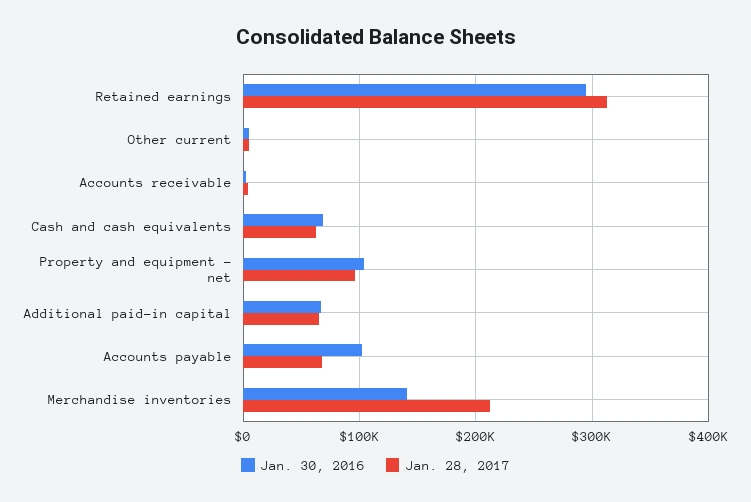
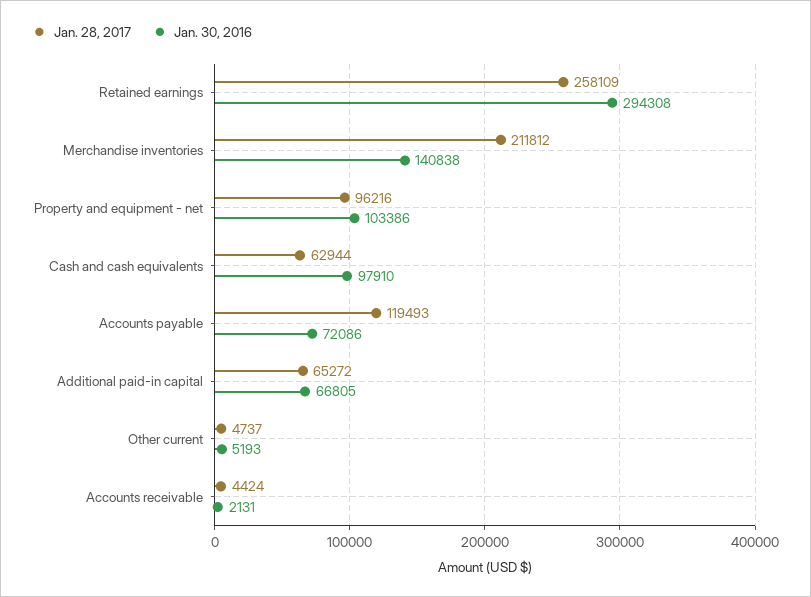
Jan. 28, 2017, Retained earnings: 310000 -> 258109
Jan. 30, 2016, Cash and cash equivalents: 70000 -> 97910
Jan. 30, 2016, Accounts payable: 100000 -> 72086
Jan. 28, 2017, Accounts payable: 70000 -> 119493

